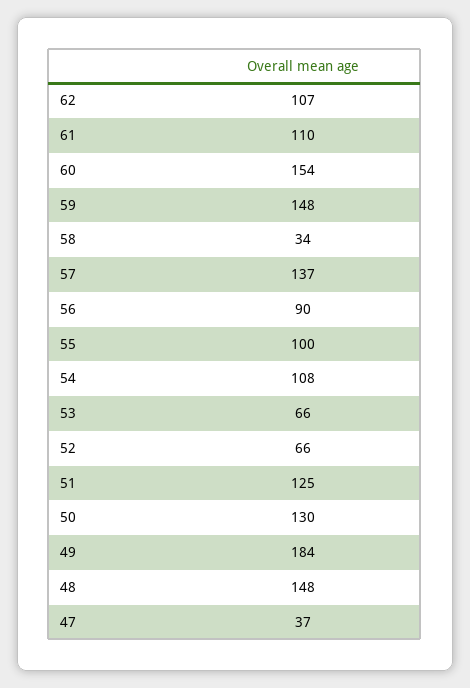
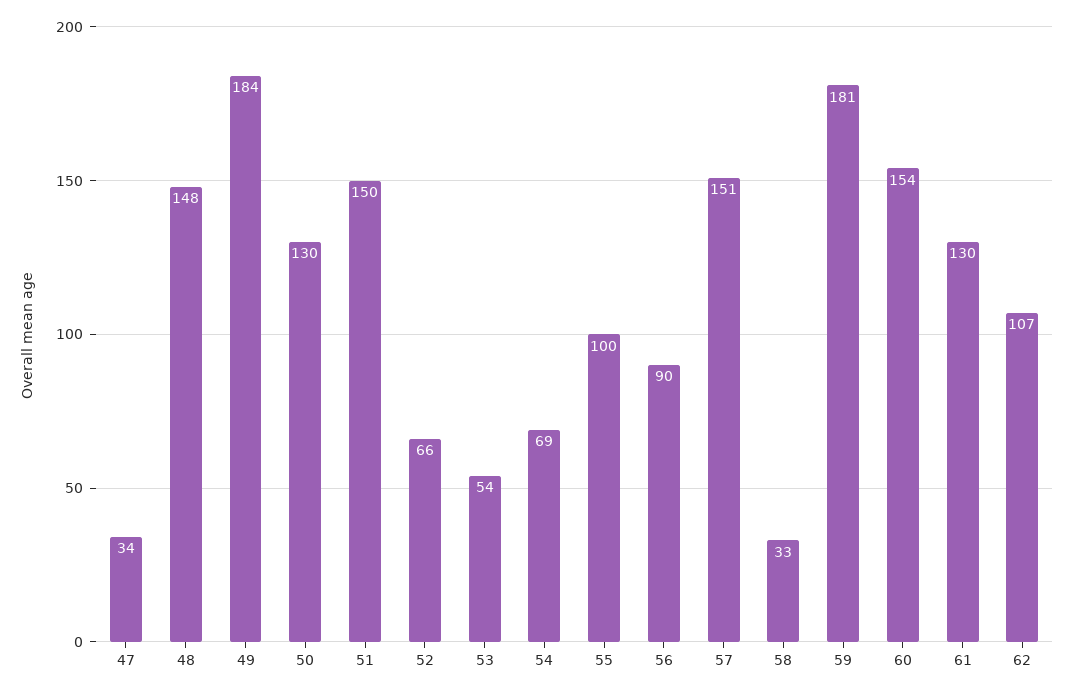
61: 110 -> 130
59: 148 -> 181
58: 34 -> 33
57: 137 -> 151
54: 108 -> 69
53: 66 -> 54
51: 125 -> 150
47: 37 -> 34

